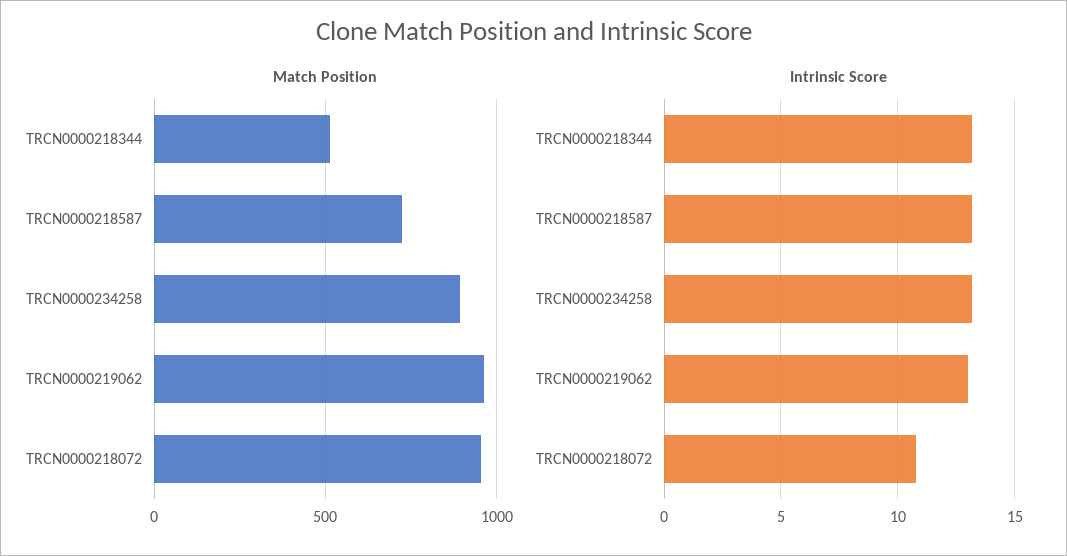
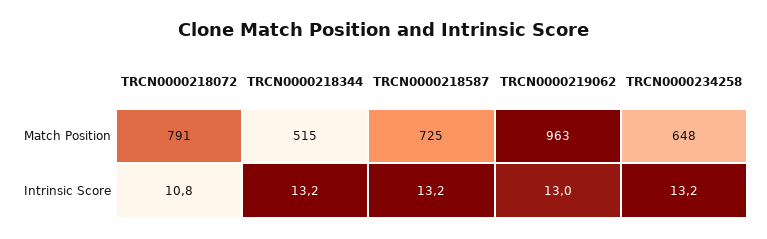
Match Position, TRCN0000234258: 900 -> 648
Match Position, TRCN0000218072: 950 -> 791

